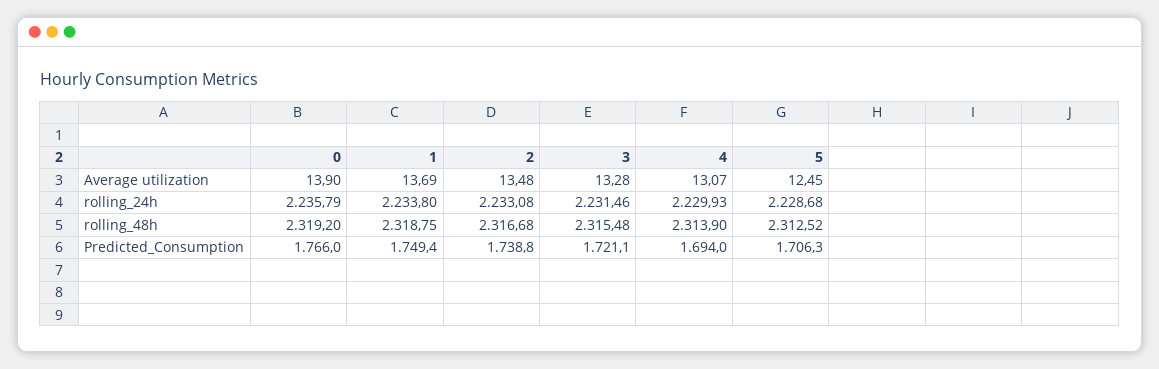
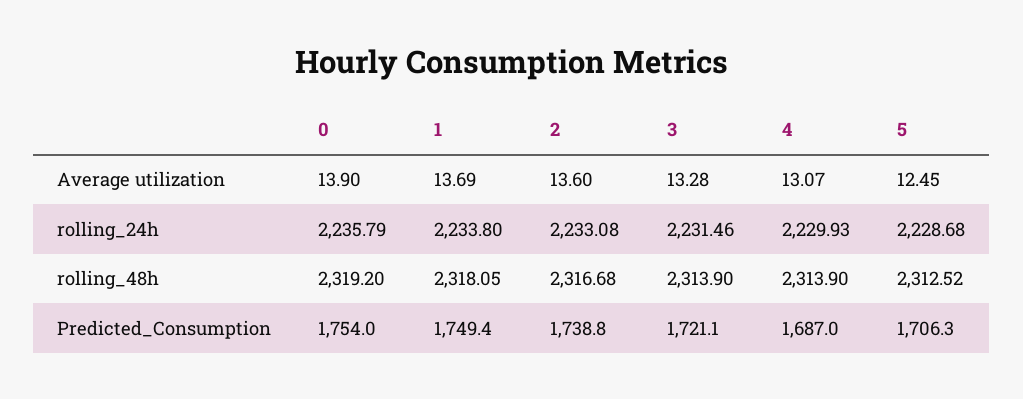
2, Average utilization: 13.48 -> 13.6
1, rolling_48h: 2318.75 -> 2318.05
3, rolling_48h: 2315.48 -> 2313.9
0, Predicted_Consumption: 1766 -> 1754
4, Predicted_Consumption: 1694 -> 1687

